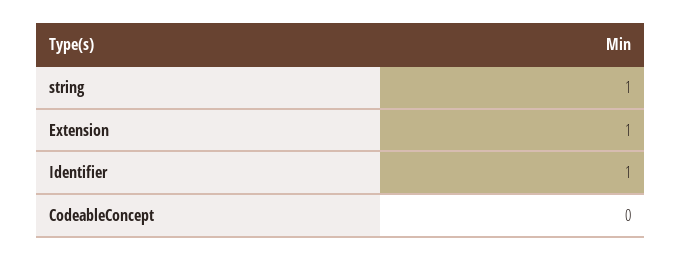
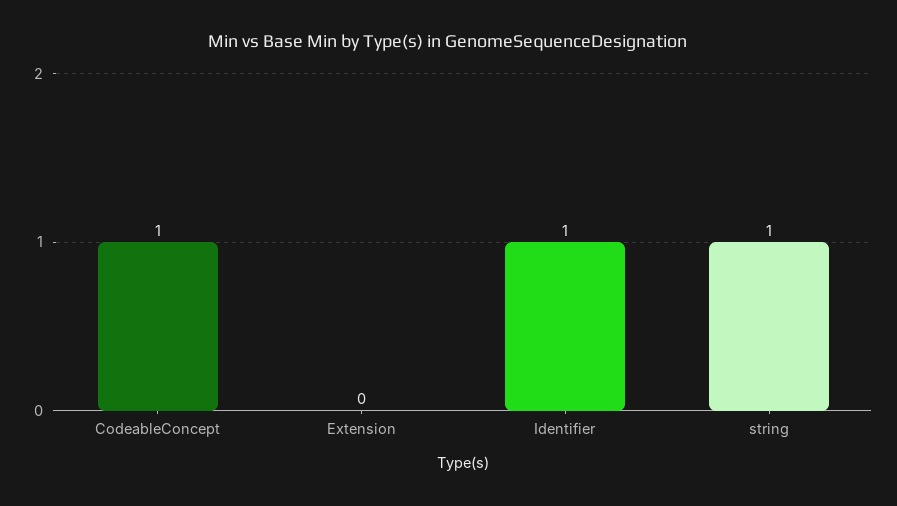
Extension: 1 -> 0
CodeableConcept: 0 -> 1

